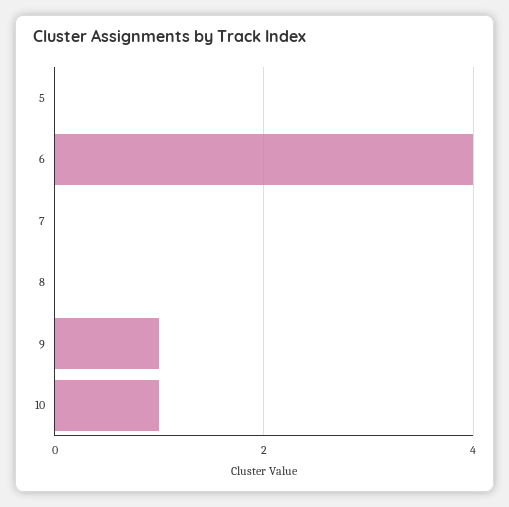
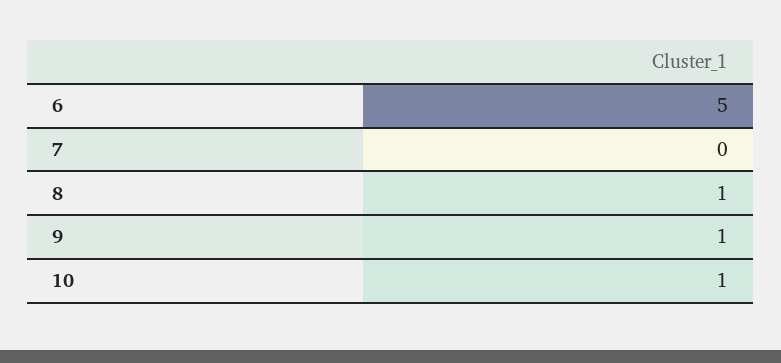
5: 0 -> none
6: 4 -> 5
8: 0 -> 1

